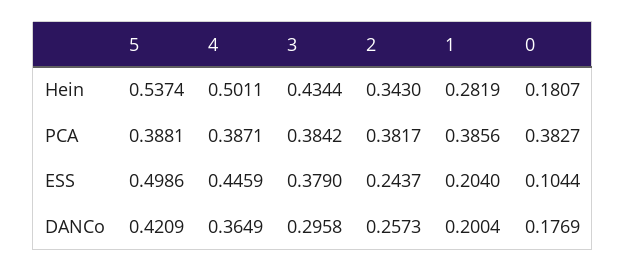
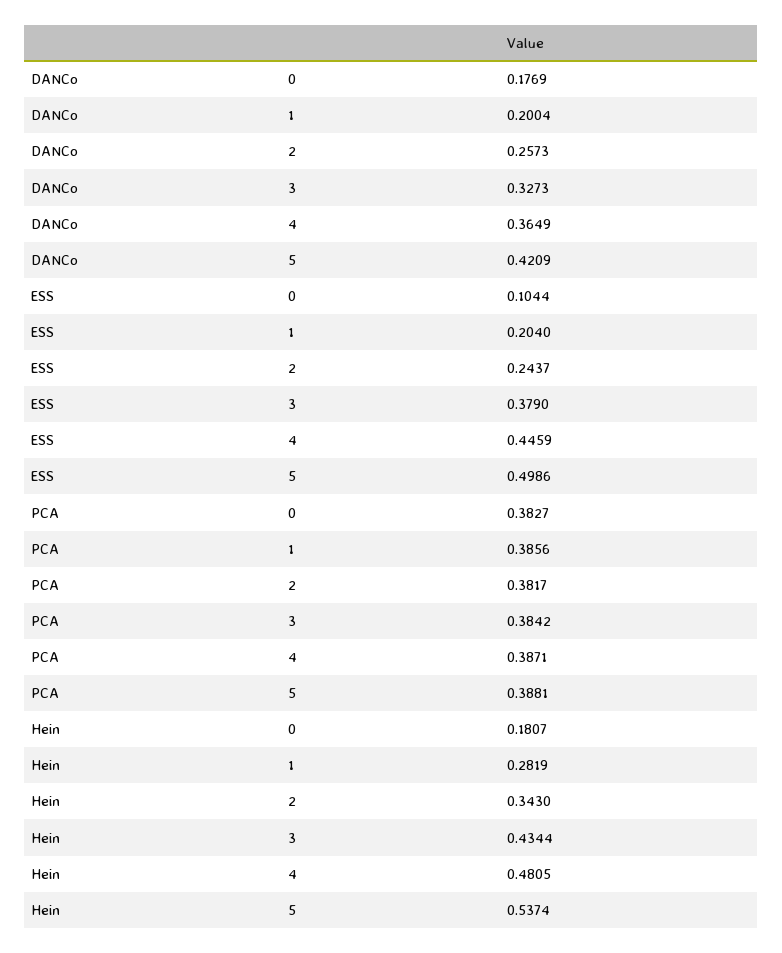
4, Hein: 0.5011 -> 0.4805
3, DANCo: 0.2958 -> 0.3273

